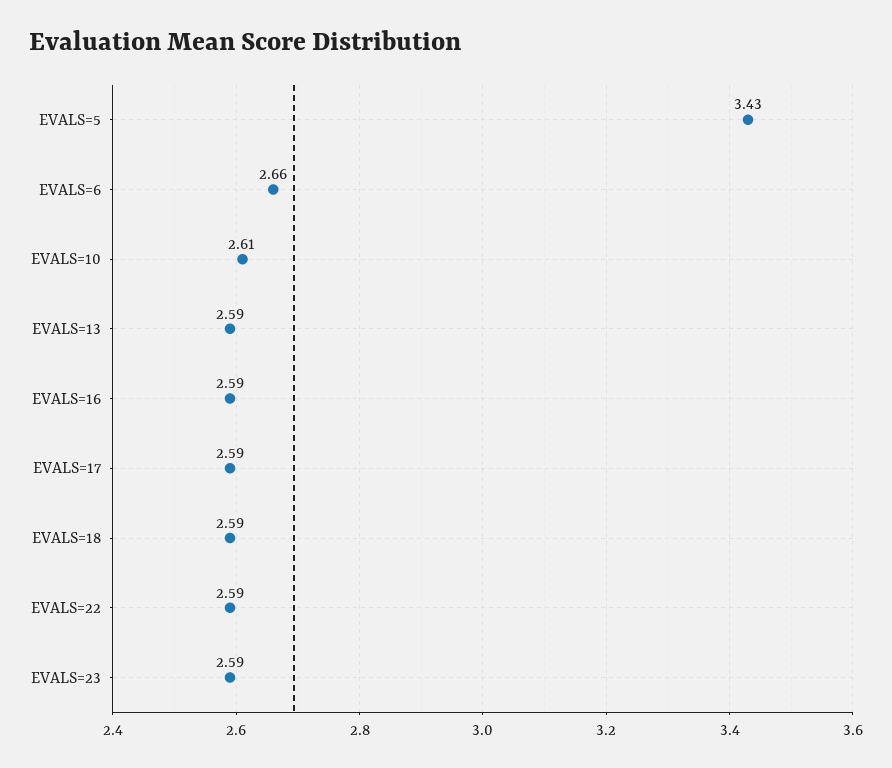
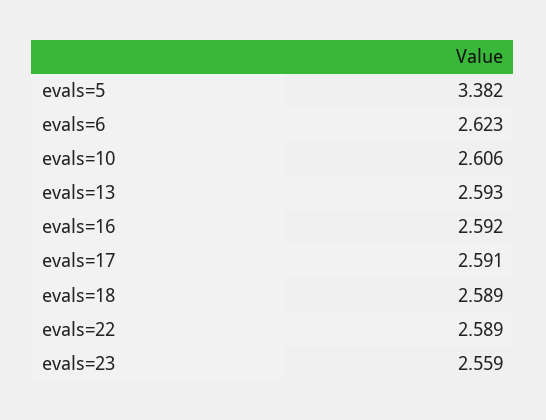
EVALS=5: 3.43 -> 3.382
EVALS=6: 2.66 -> 2.623
EVALS=23: 2.59 -> 2.559

